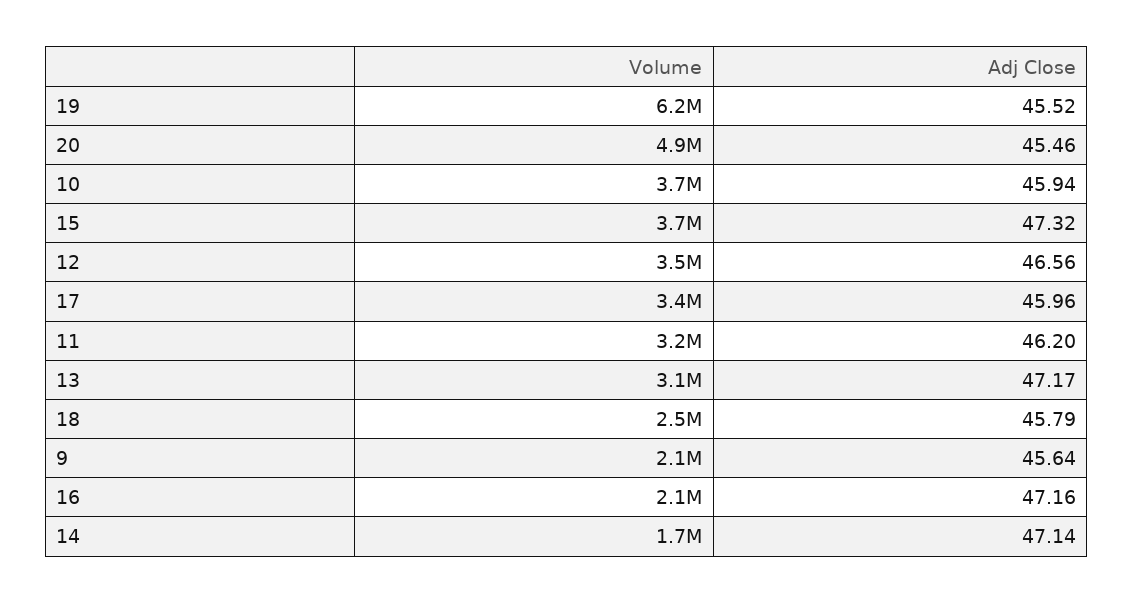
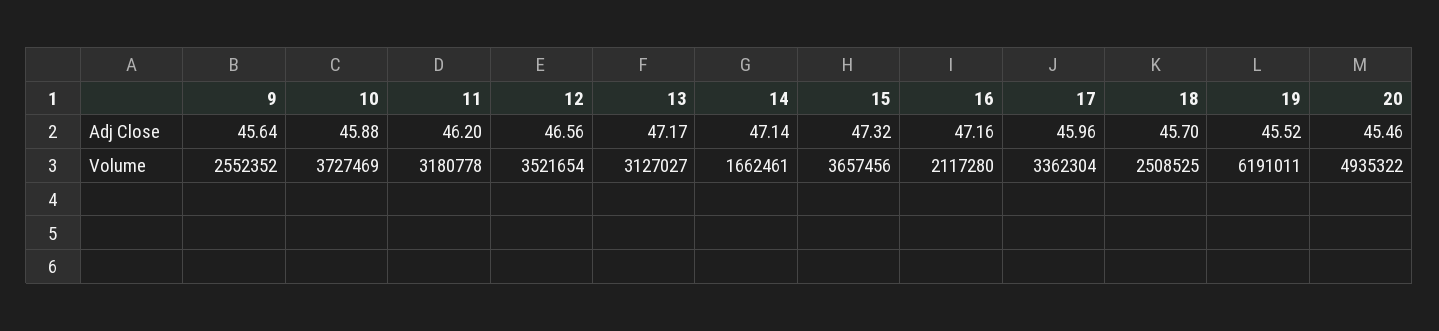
Adj Close, 10: 45.94 -> 45.88
Adj Close, 18: 45.79 -> 45.7
Volume, 9: 2100000 -> 2552352

